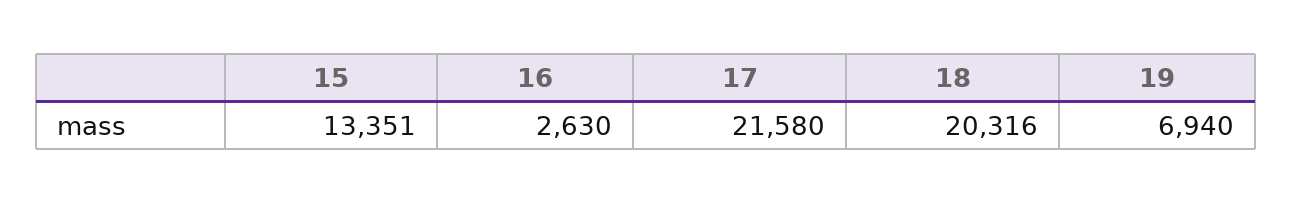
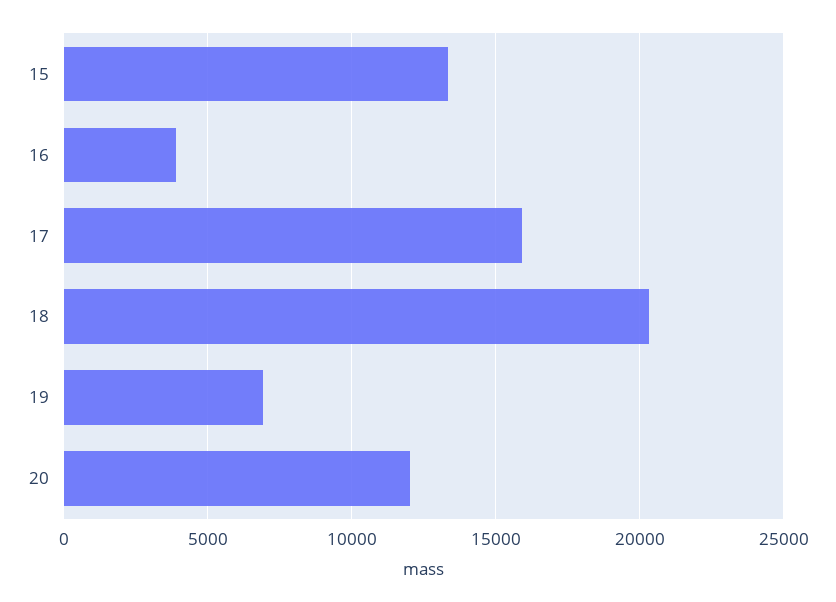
16: 2630 -> 4000
17: 21580 -> 16000
20: none -> 12000

